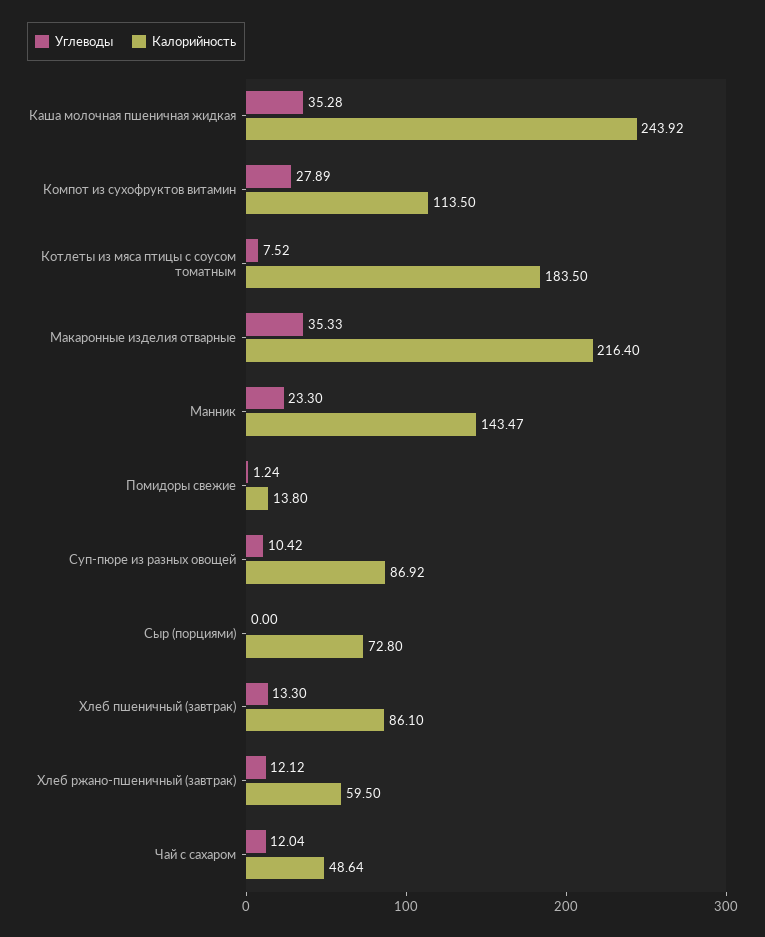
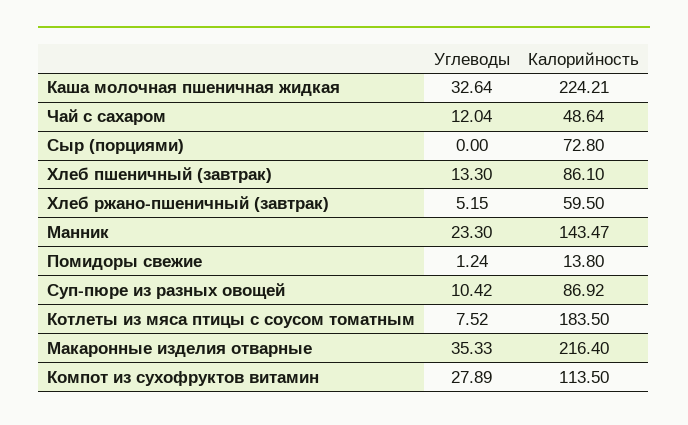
Углеводы, Каша молочная пшеничная жидкая: 35.28 -> 32.64
Калорийность, Каша молочная пшеничная жидкая: 243.92 -> 224.21
Углеводы, Хлеб ржано-пшеничный (завтрак): 12.12 -> 5.15

